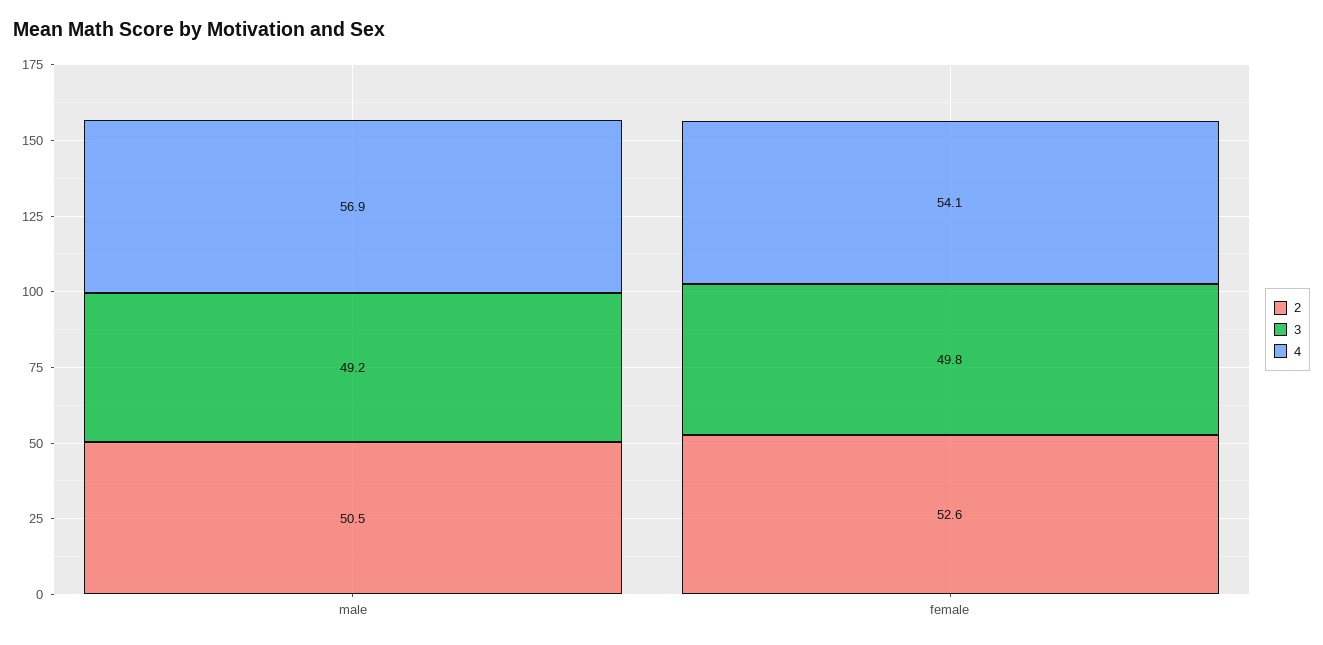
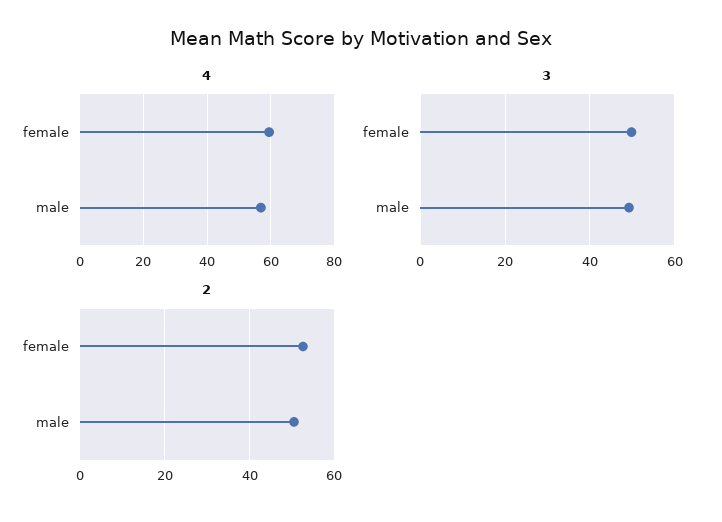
4, female: 54.1 -> 60

